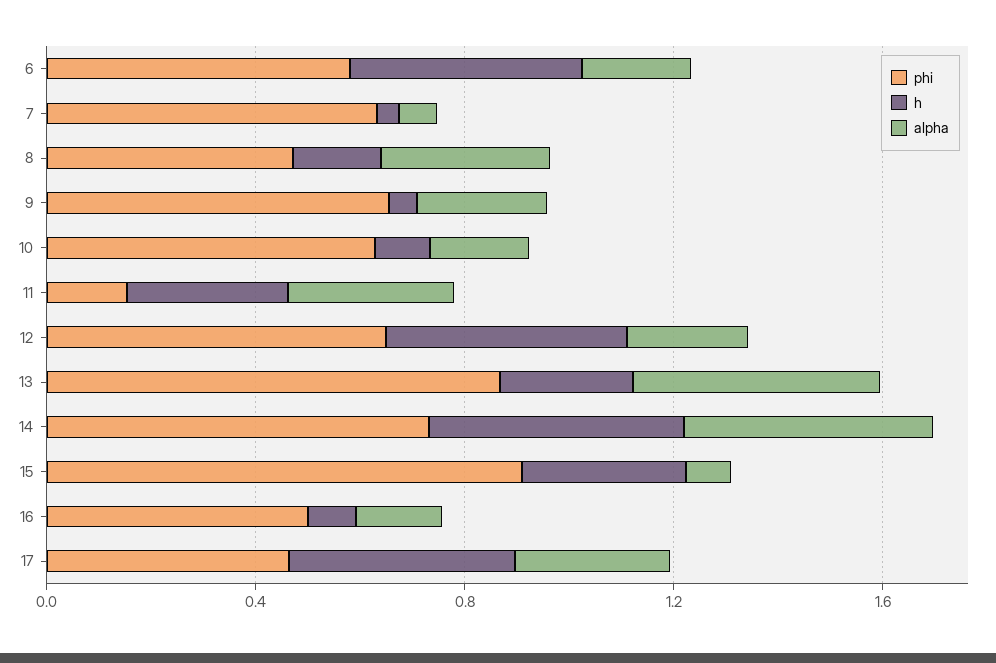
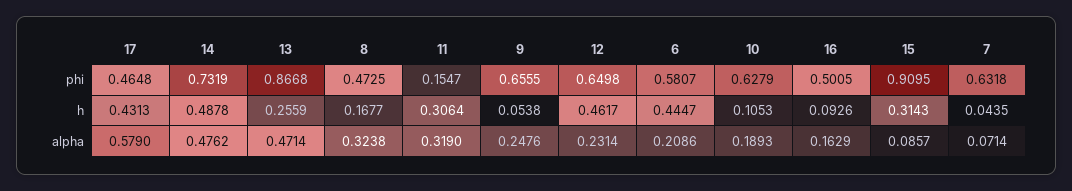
alpha, 17: 0.3 -> 0.579

